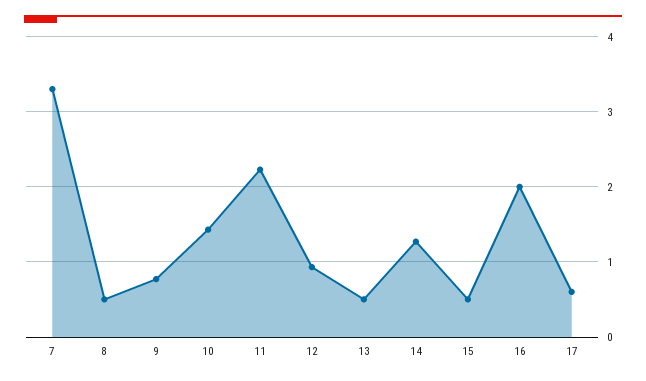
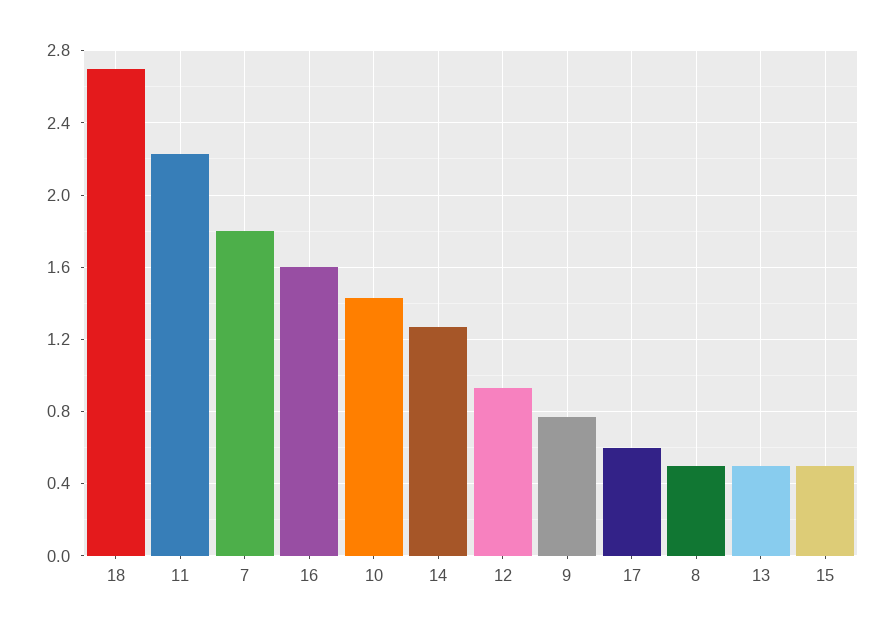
7: 3.3 -> 1.8
16: 2 -> 1.6
18: none -> 2.7

